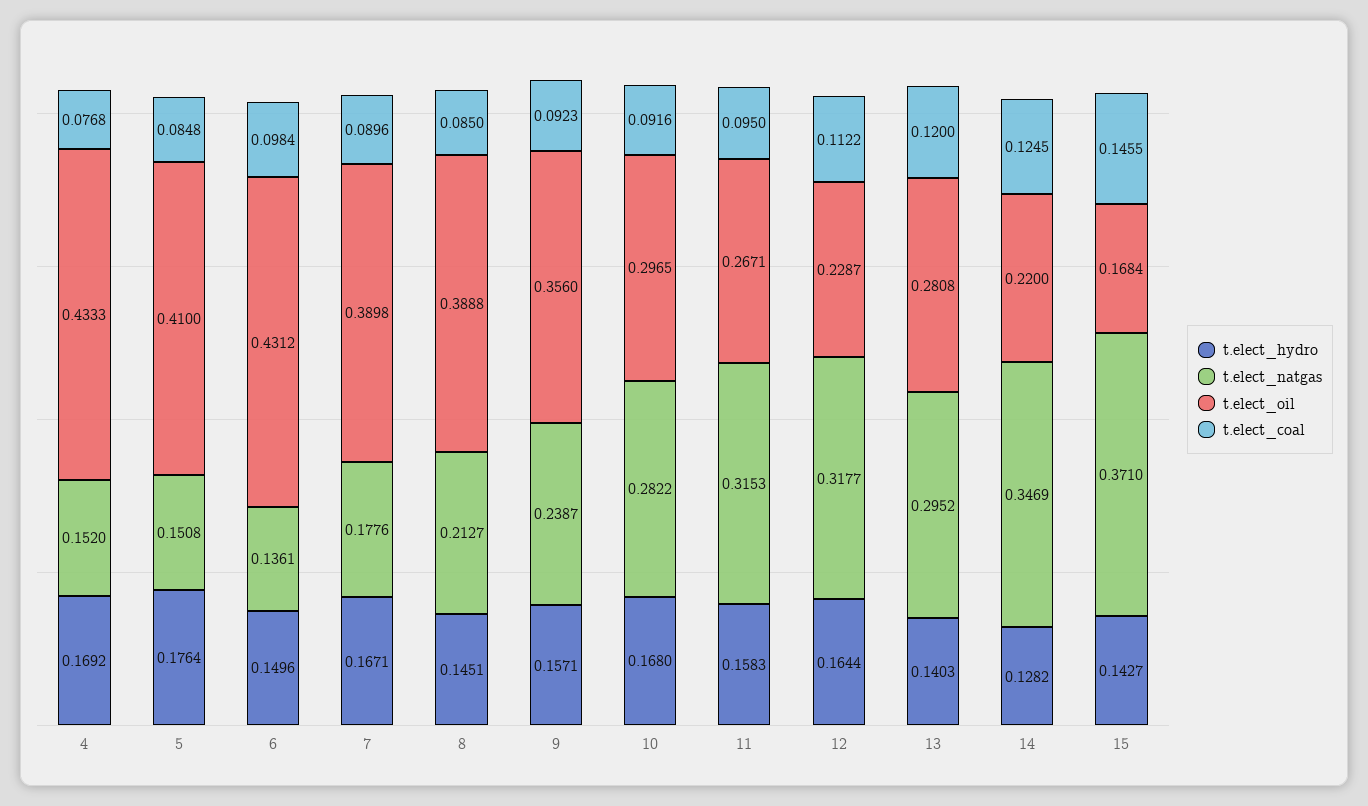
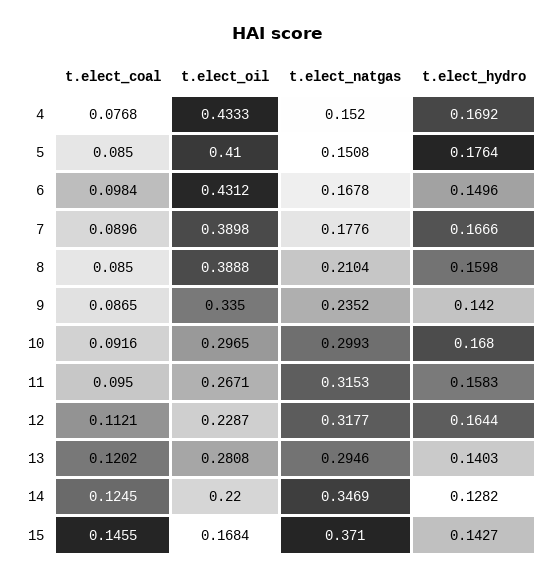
t.elect_coal, 5: 0.0848 -> 0.085
t.elect_natgas, 6: 0.1361 -> 0.1678
t.elect_hydro, 7: 0.1671 -> 0.1666
t.elect_hydro, 8: 0.1451 -> 0.1598
t.elect_natgas, 8: 0.2127 -> 0.2104
t.elect_hydro, 9: 0.1571 -> 0.142
t.elect_natgas, 9: 0.2387 -> 0.2352
t.elect_oil, 9: 0.356 -> 0.335
t.elect_coal, 9: 0.0923 -> 0.0865
t.elect_natgas, 10: 0.2822 -> 0.2993
t.elect_coal, 12: 0.1122 -> 0.1121
t.elect_natgas, 13: 0.2952 -> 0.2946
t.elect_coal, 13: 0.12 -> 0.1202

